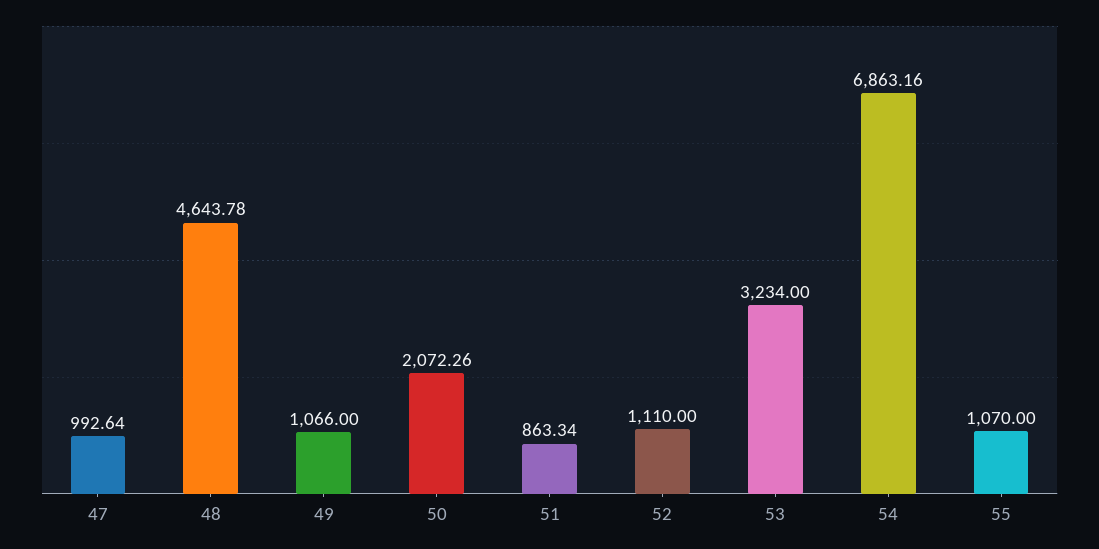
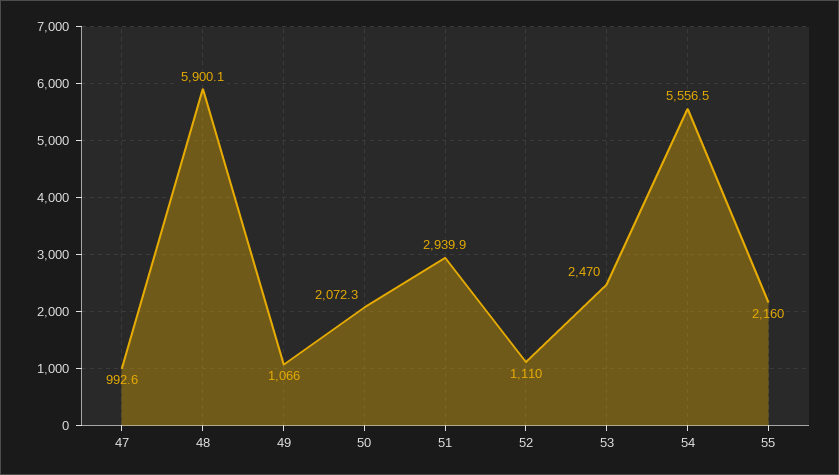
48: 4643.78 -> 5900.1
51: 863.34 -> 2939.9
53: 3234 -> 2470
54: 6863.16 -> 5556.5
55: 1070 -> 2160

